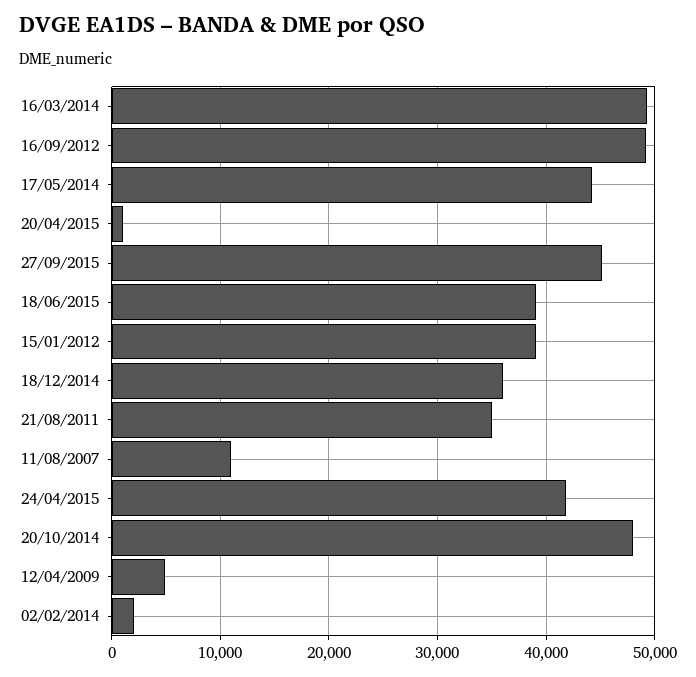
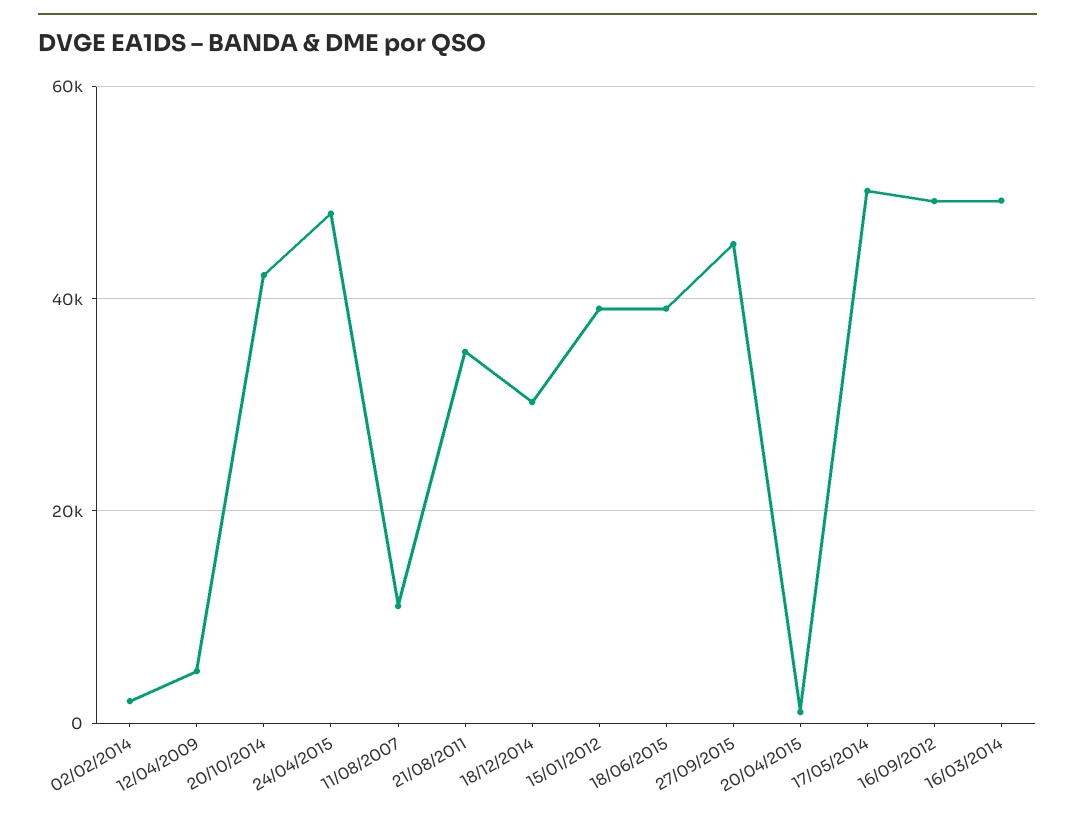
17/05/2014: 44000 -> 50000
18/12/2014: 36000 -> 30000
24/04/2015: 42000 -> 48000
20/10/2014: 48000 -> 42000

